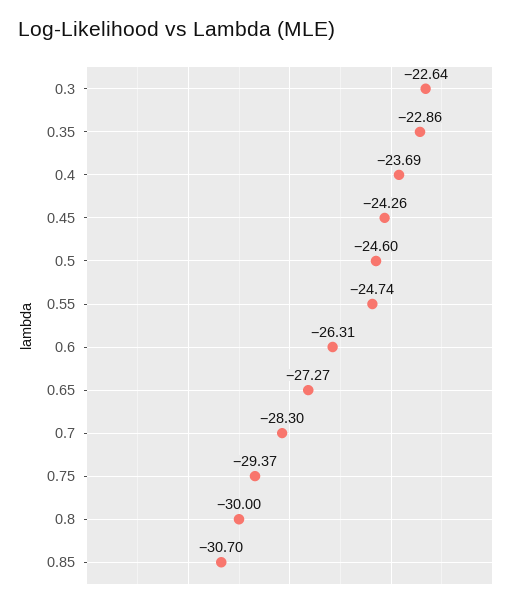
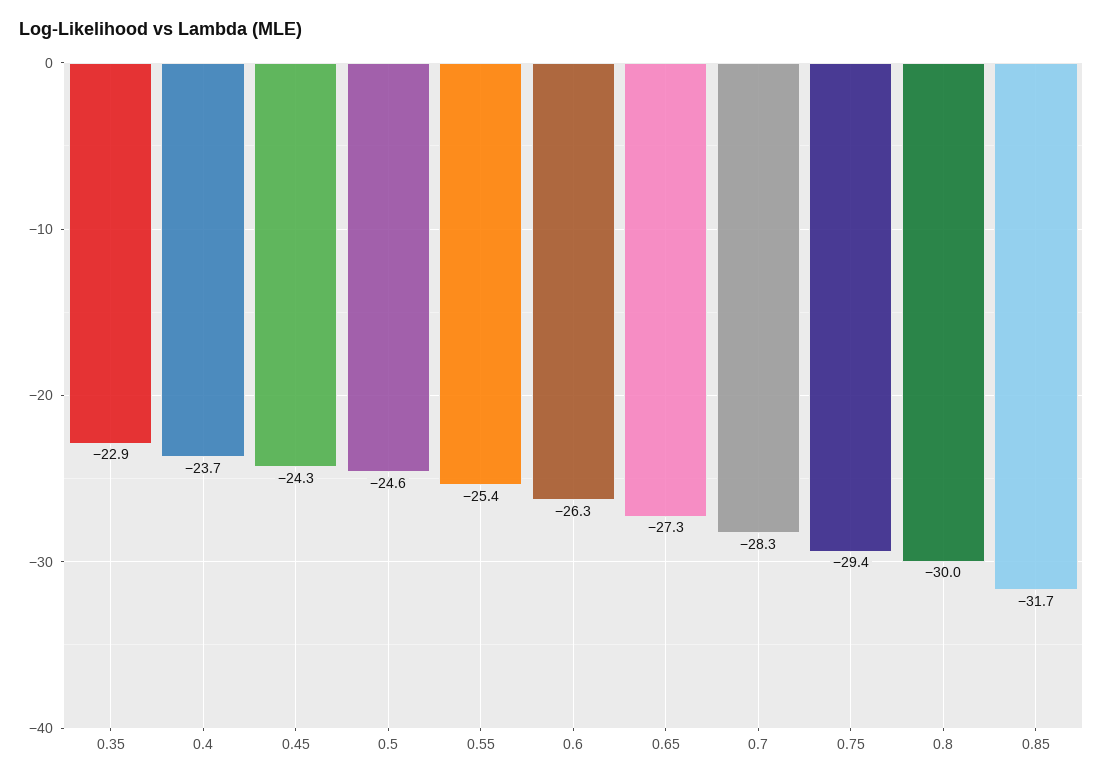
0.3: -22.64 -> none
0.55: -24.74 -> -25.4
0.85: -30.7 -> -31.7

